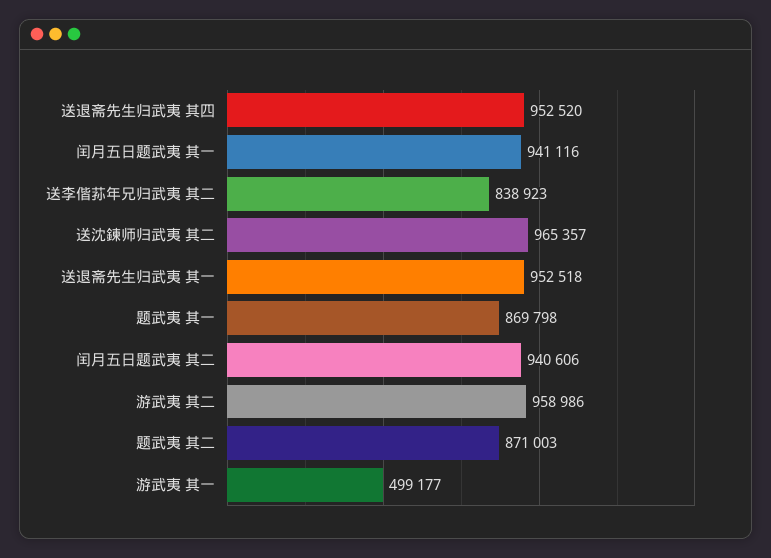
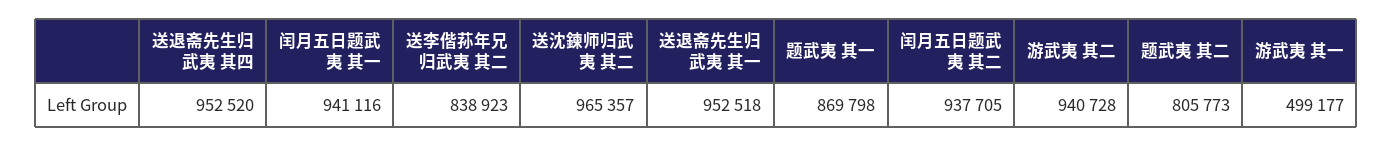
闰月五日题武夷 其二: 940606 -> 937705
游武夷 其二: 958986 -> 940728
题武夷 其二: 871003 -> 805773

